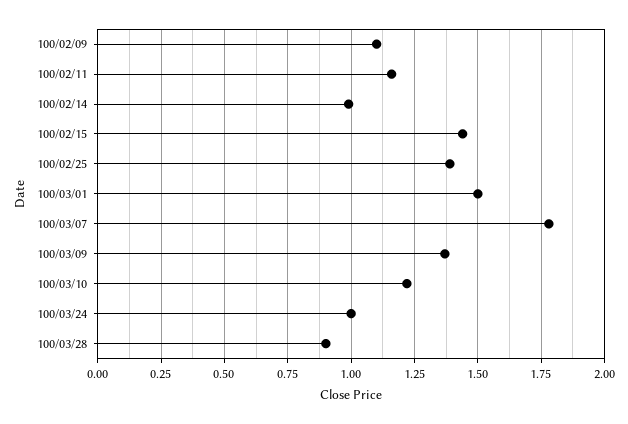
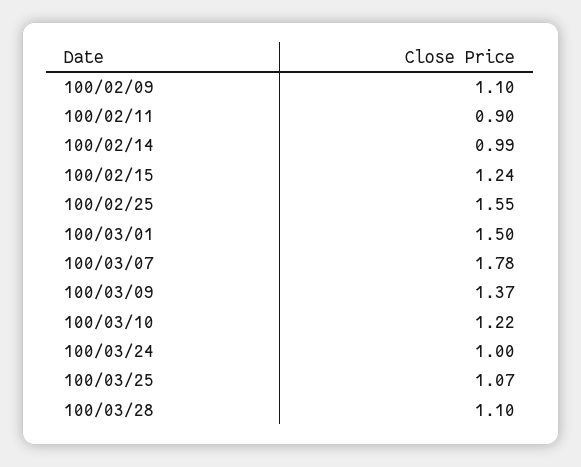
100/02/11: 1.15 -> 0.9
100/02/15: 1.45 -> 1.24
100/02/25: 1.4 -> 1.55
100/03/28: 0.9 -> 1.1
100/03/25: none -> 1.07

